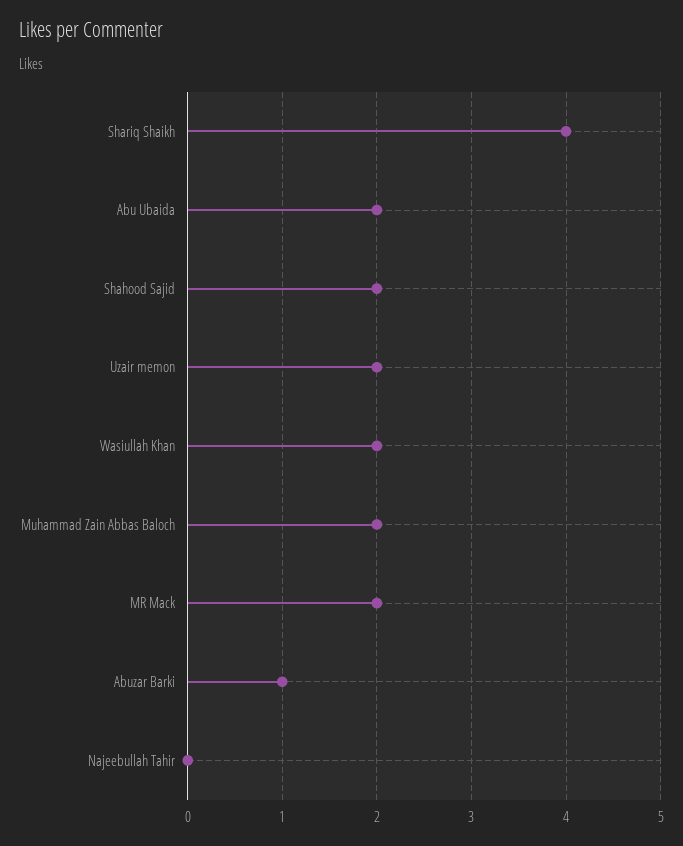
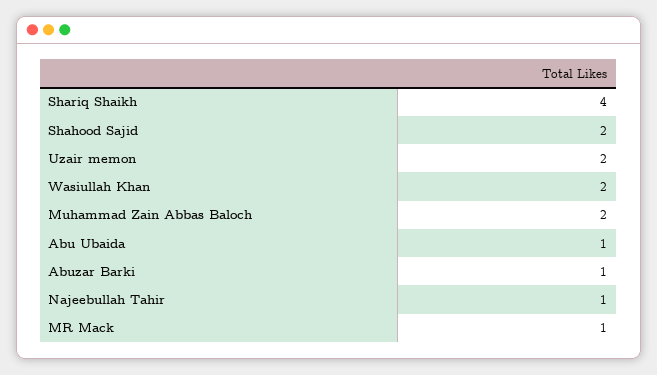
Abu Ubaida: 2 -> 1
MR Mack: 2 -> 1
Najeebullah Tahir: 0 -> 1

